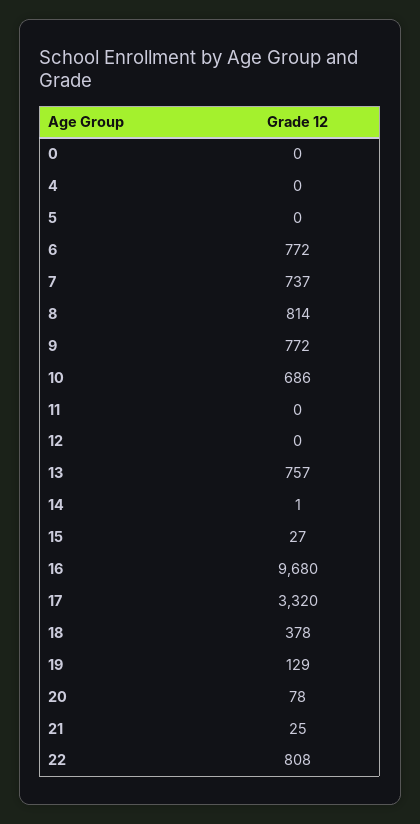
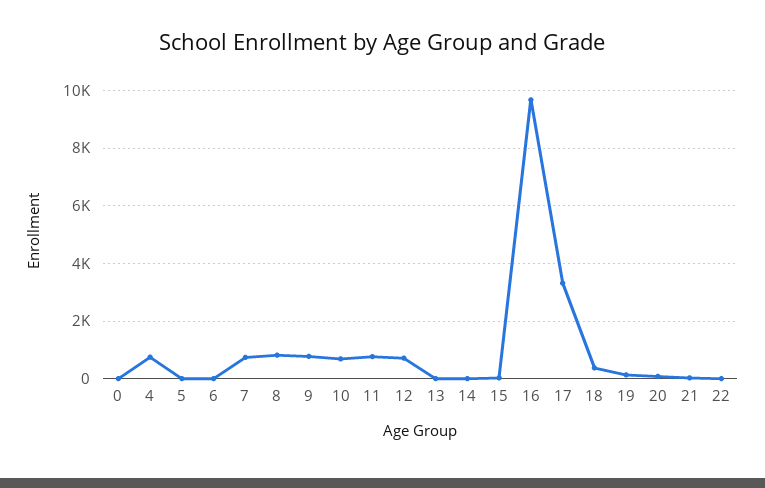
4: 0 -> 750
6: 772 -> 0
11: 0 -> 750
12: 0 -> 750
13: 757 -> 0
22: 808 -> 0

